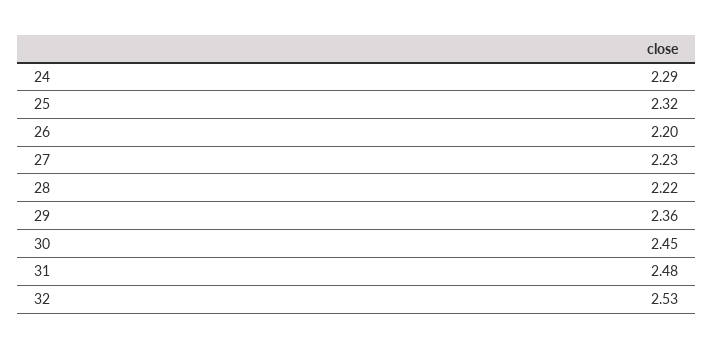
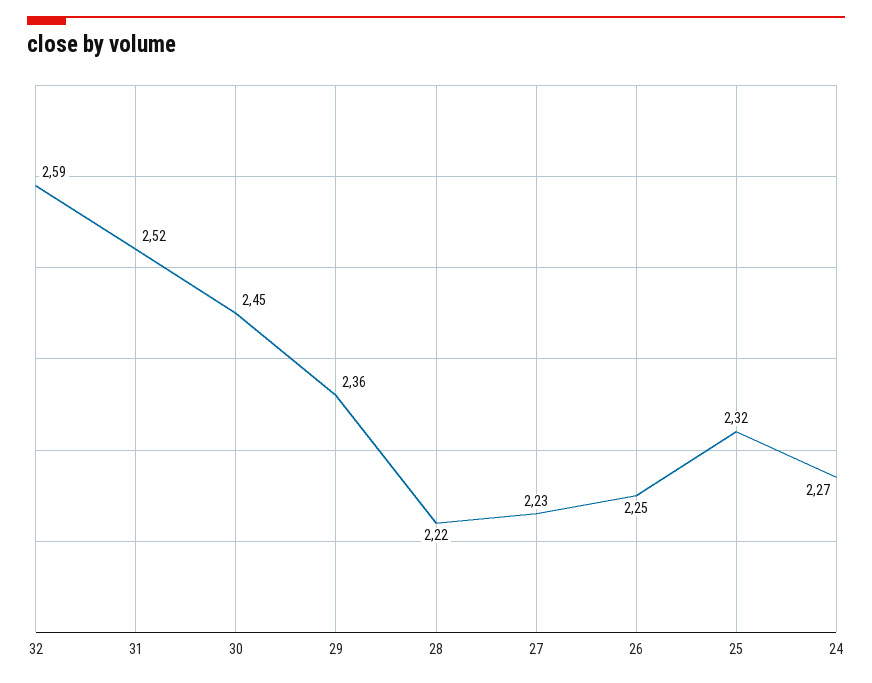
24: 2.29 -> 2.27
26: 2.2 -> 2.25
31: 2.48 -> 2.52
32: 2.53 -> 2.59

